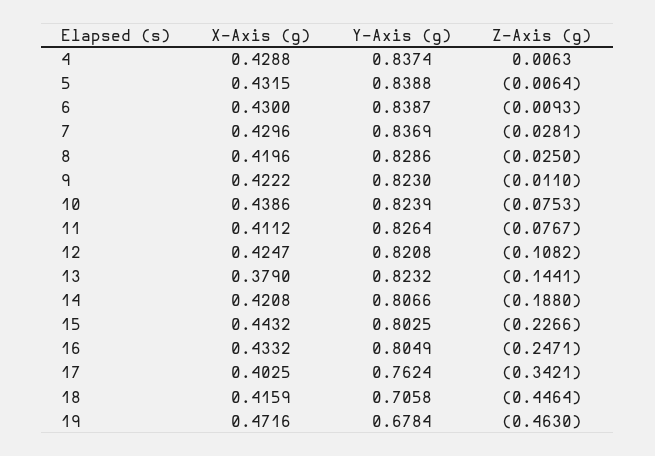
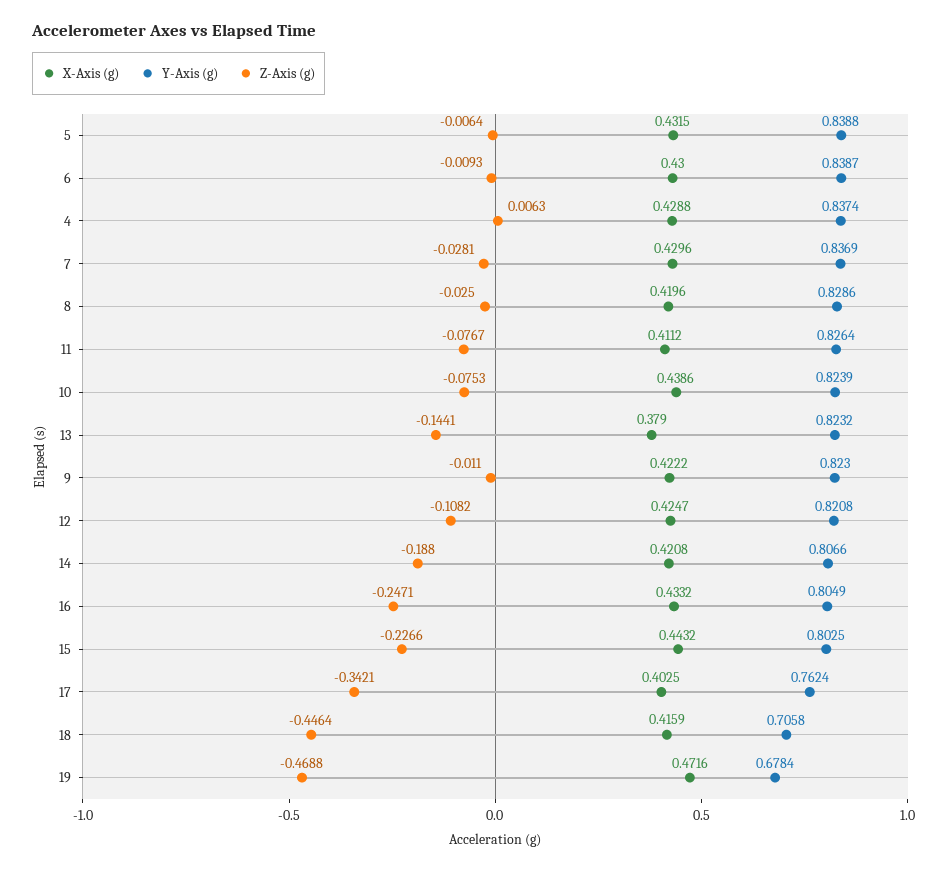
Z-Axis (g), 19: -0.463 -> -0.4688

